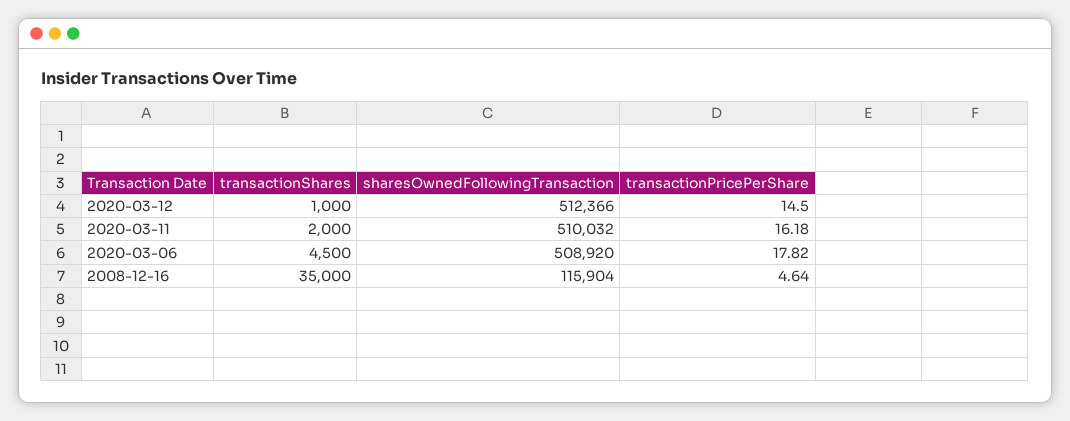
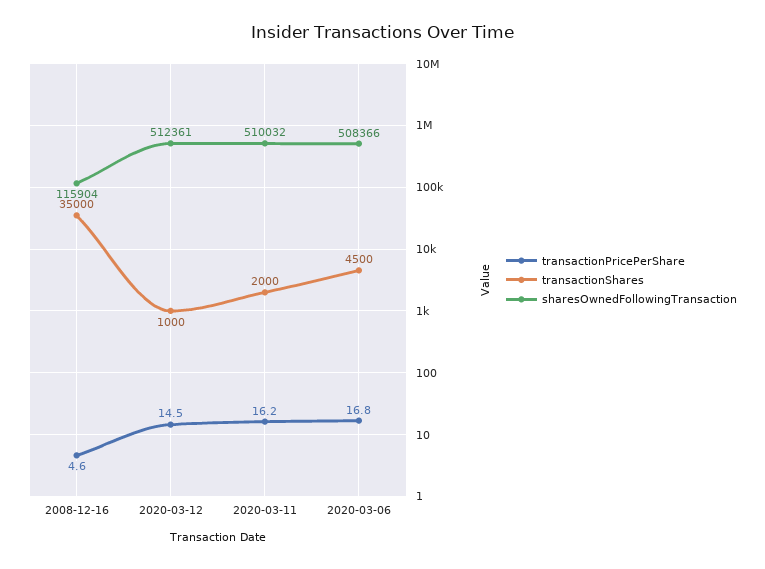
sharesOwnedFollowingTransaction, 2020-03-12: 512366 -> 512361
sharesOwnedFollowingTransaction, 2020-03-06: 508920 -> 508366
transactionPricePerShare, 2020-03-06: 17.82 -> 16.8

